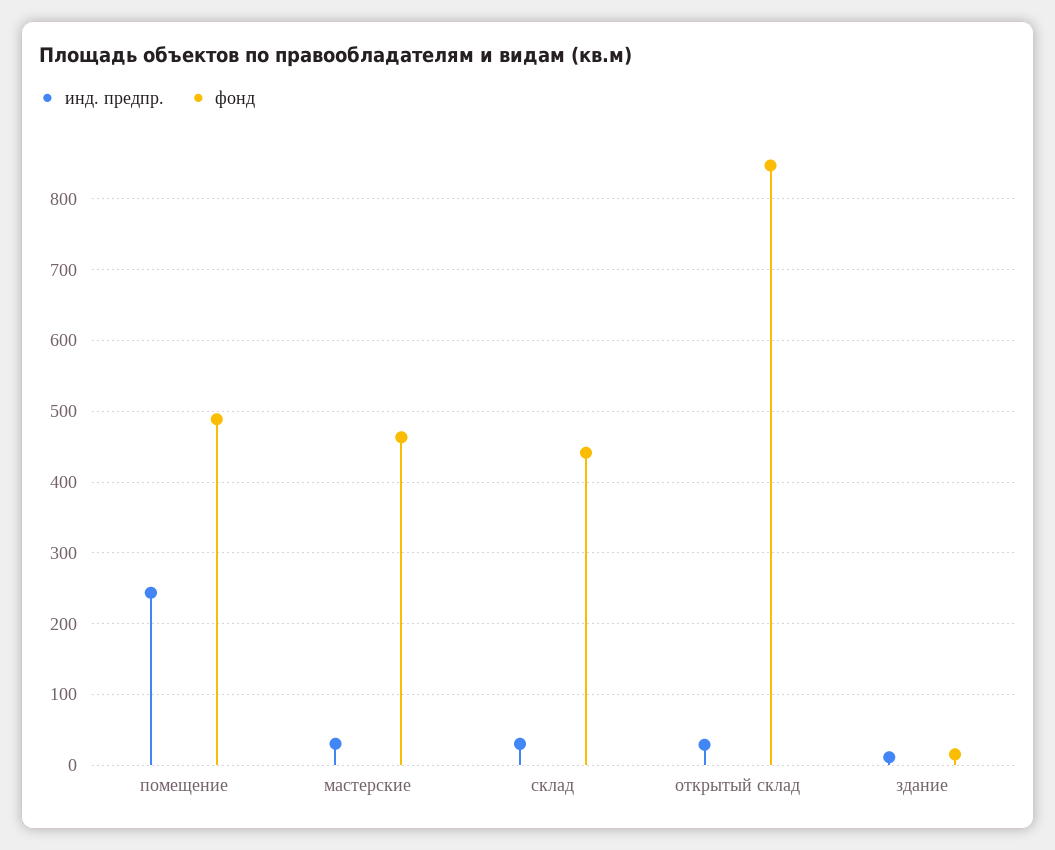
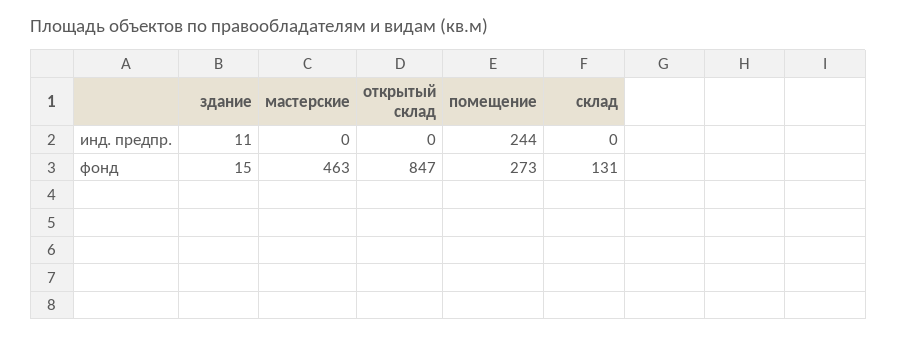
фонд, помещение: 490 -> 273
инд. предпр., мастерские: 30 -> 0
инд. предпр., склад: 30 -> 0
фонд, склад: 440 -> 131
инд. предпр., открытый склад: 30 -> 0

